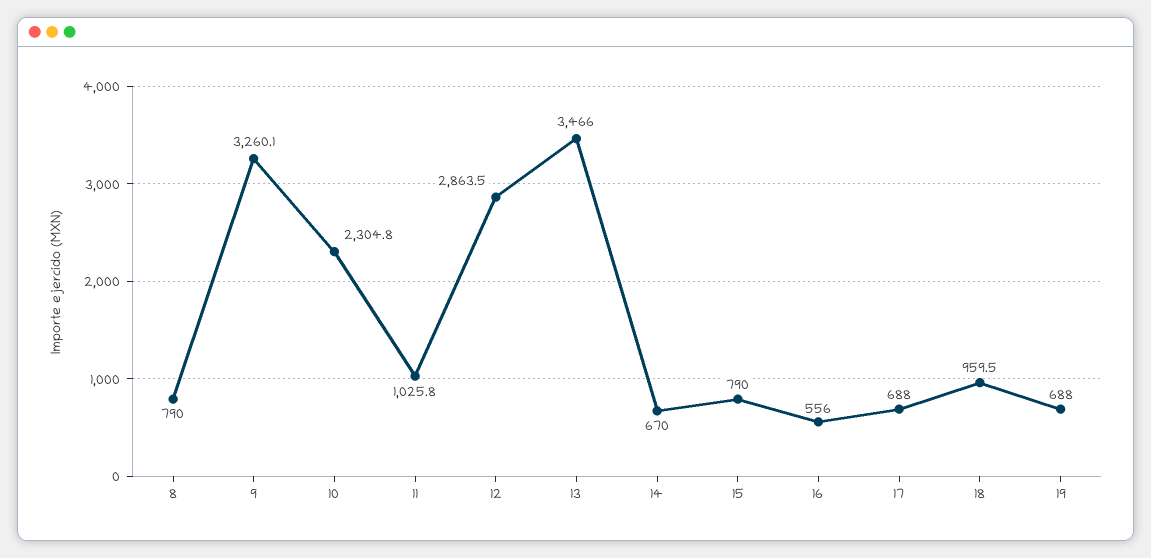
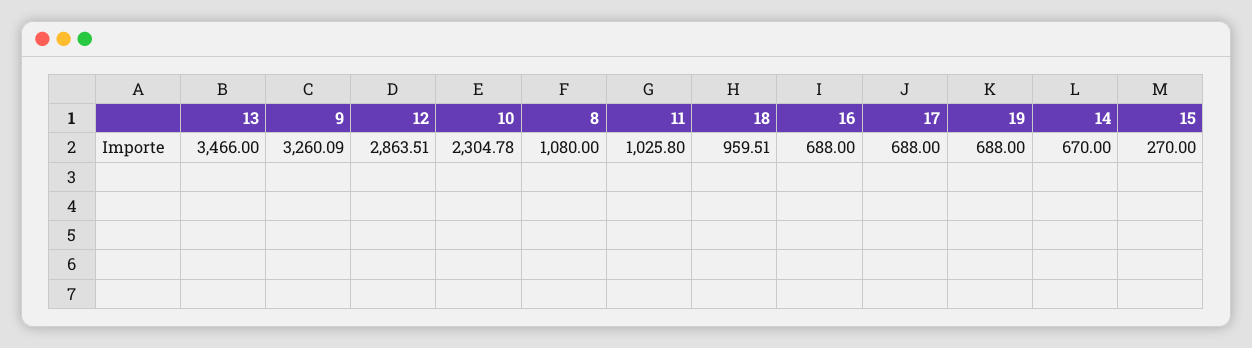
8: 790 -> 1080
15: 790 -> 270
16: 556 -> 688

